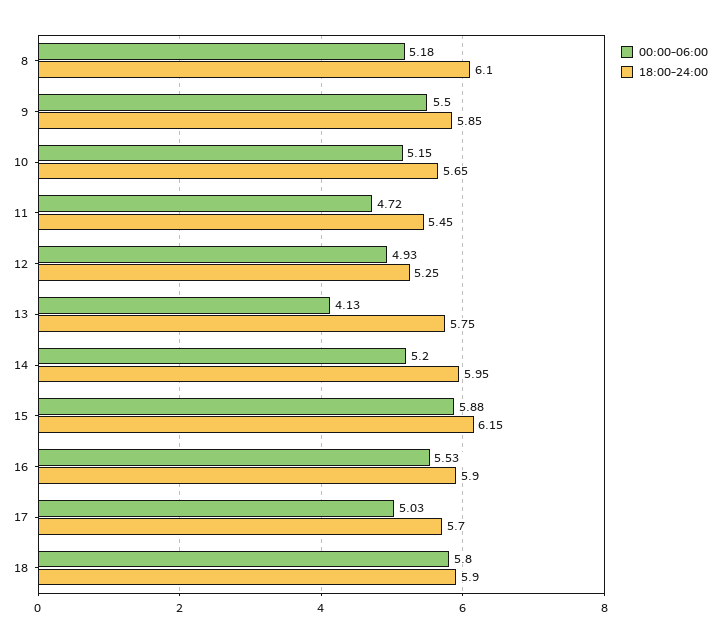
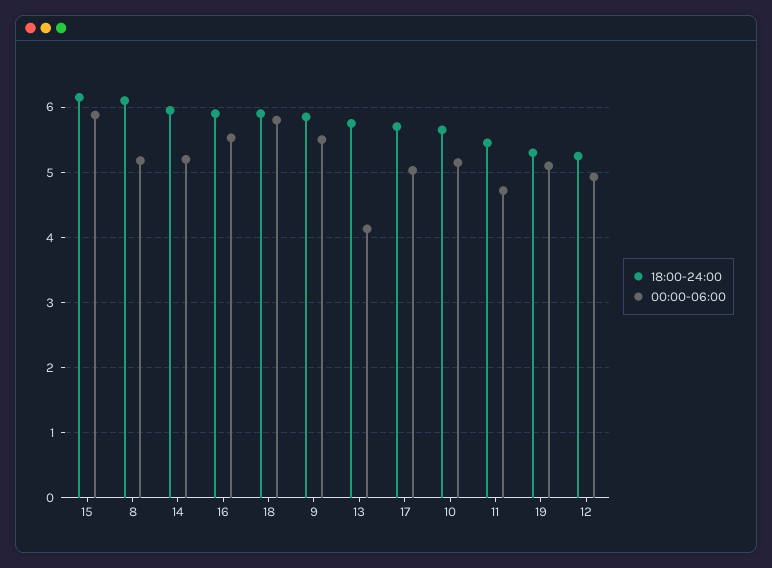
18:00-24:00, 19: none -> 5.3
00:00-06:00, 19: none -> 5.1

